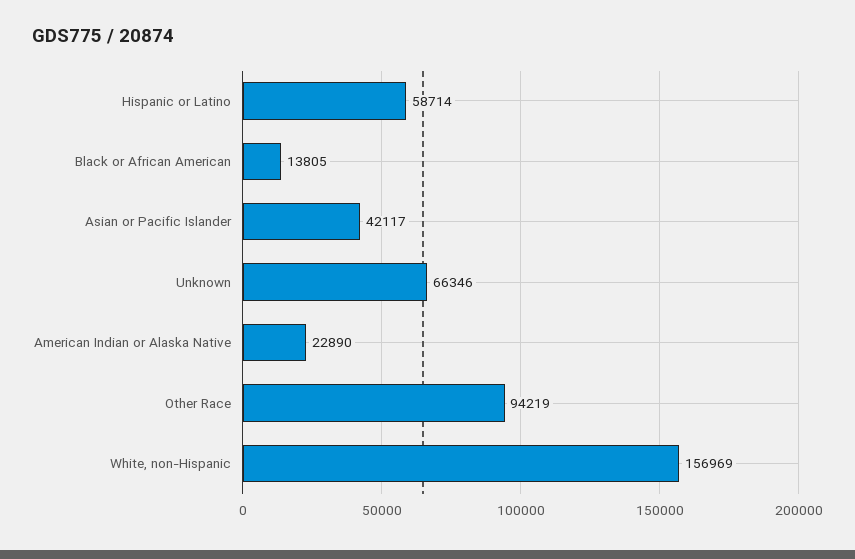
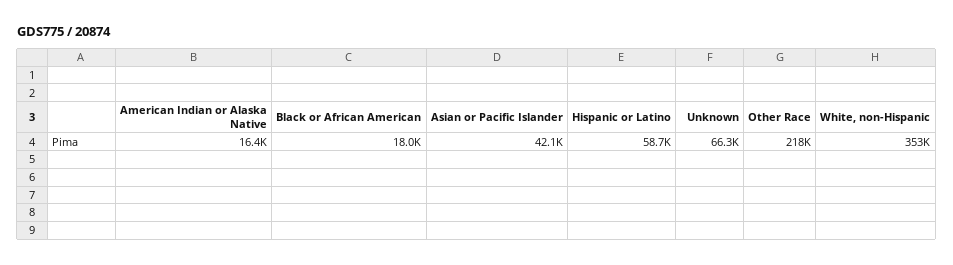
Black or African American: 13805 -> 18000
American Indian or Alaska Native: 22890 -> 16400
Other Race: 94219 -> 218000
White, non-Hispanic: 156969 -> 353000

